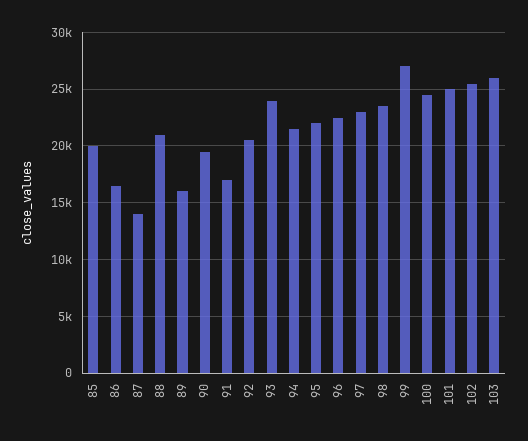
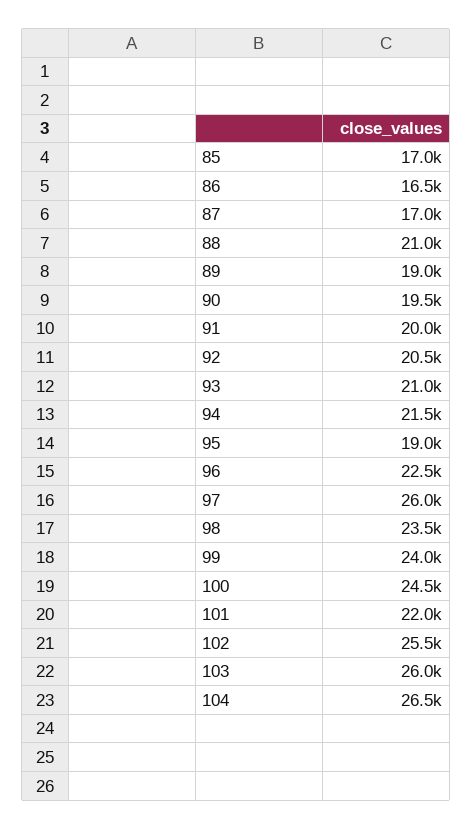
85: 20000 -> 17000
87: 14000 -> 17000
89: 16000 -> 19000
91: 17000 -> 20000
93: 24000 -> 21000
95: 22000 -> 19000
97: 23000 -> 26000
99: 27000 -> 24000
101: 25000 -> 22000
104: none -> 26500

